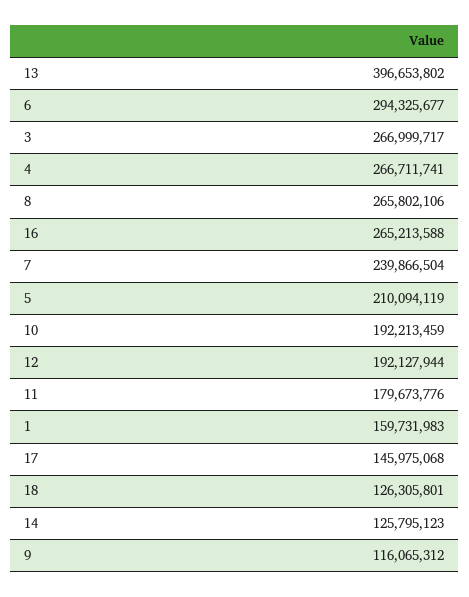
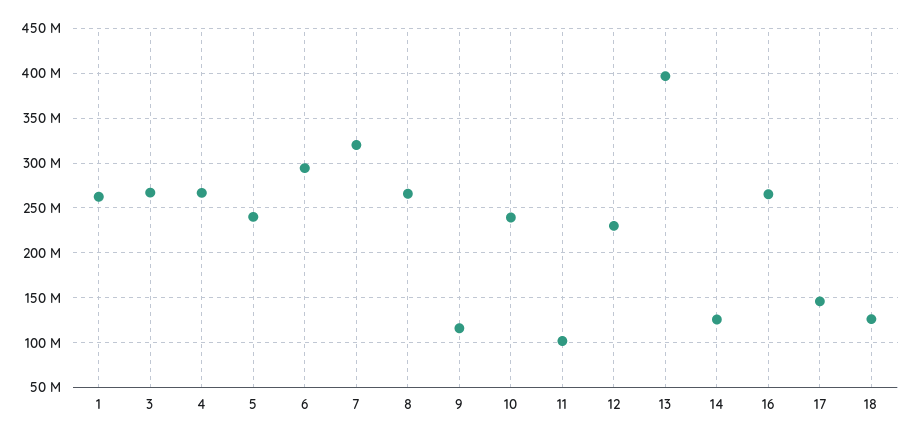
7: 239866504 -> 320000000
5: 210094119 -> 240000000
10: 192213459 -> 240000000
12: 192127944 -> 230000000
11: 179673776 -> 100000000
1: 159731983 -> 260000000

